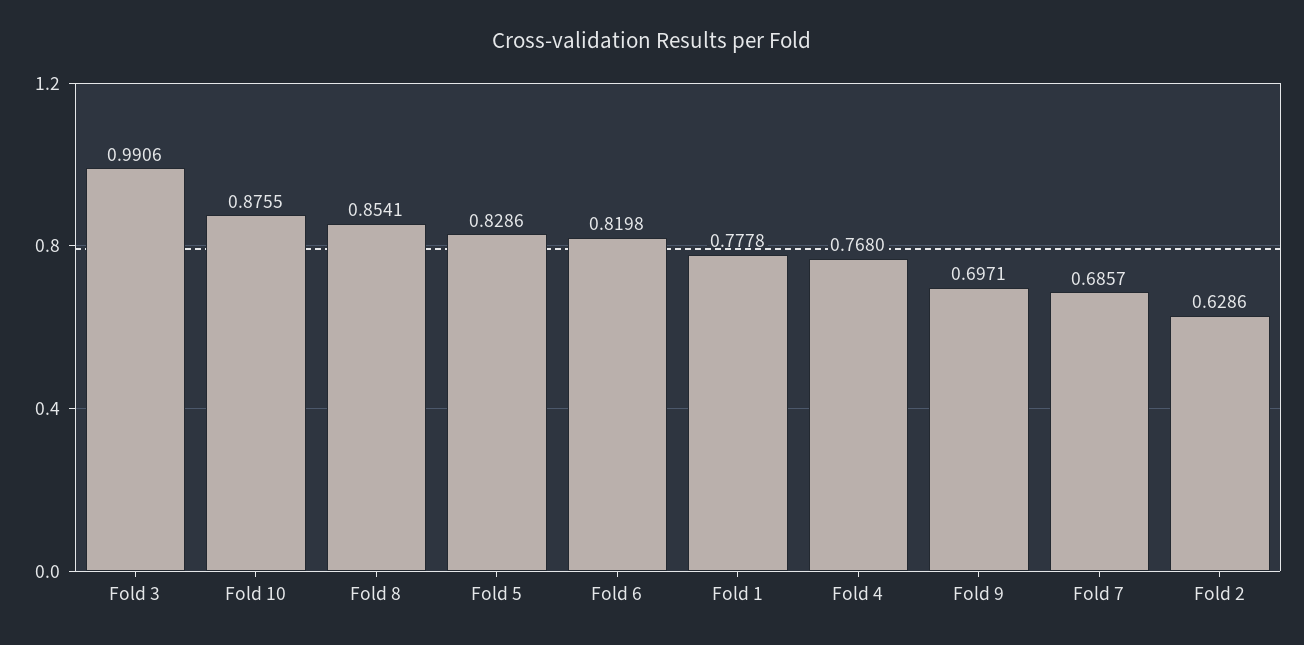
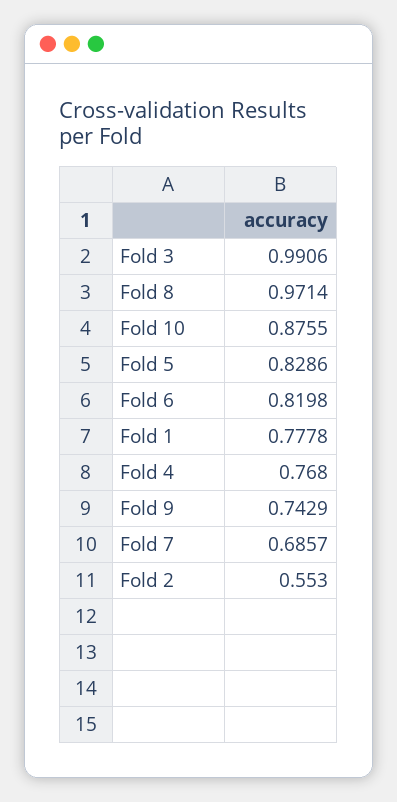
Fold 8: 0.8541 -> 0.9714
Fold 9: 0.6971 -> 0.7429
Fold 2: 0.6286 -> 0.553

